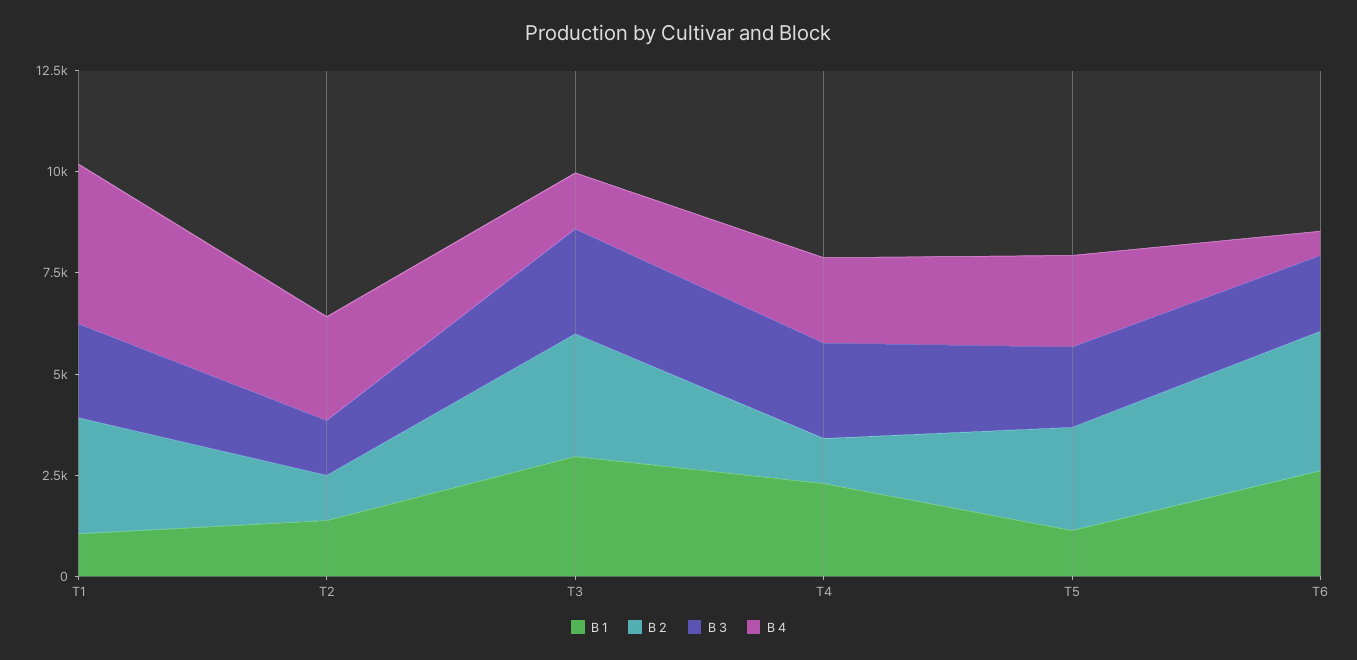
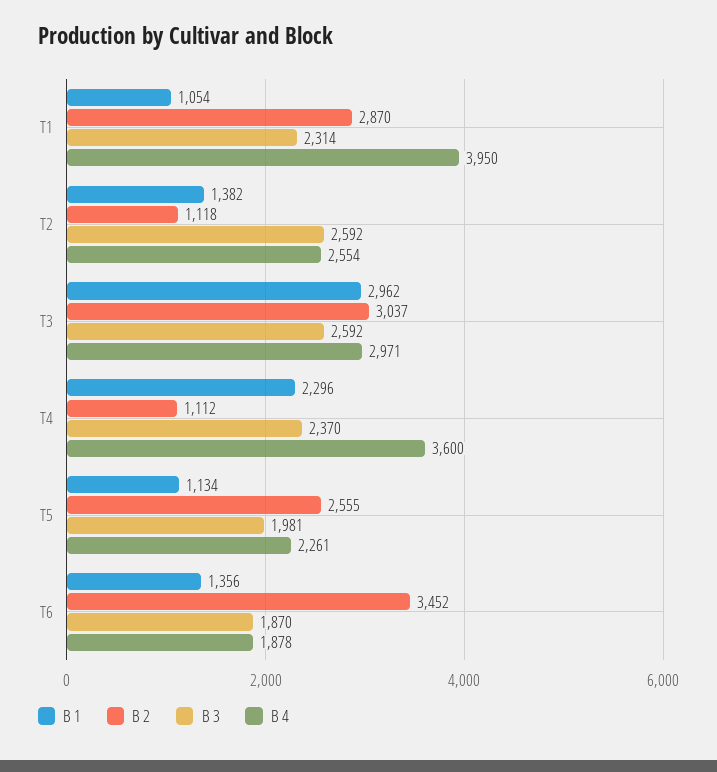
B 3, T2: 1500 -> 2592
B 4, T3: 1500 -> 2971
B 4, T4: 2000 -> 3600
B 1, T6: 2500 -> 1356
B 4, T6: 500 -> 1878

